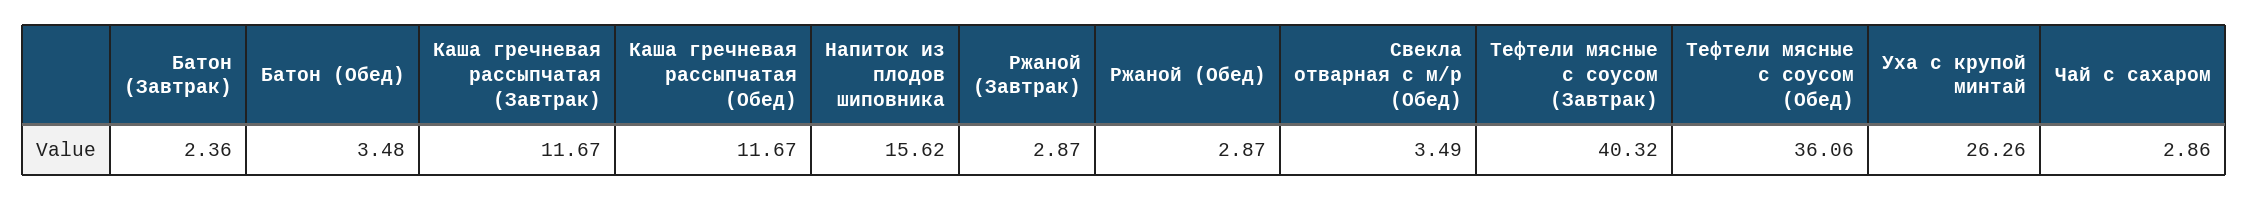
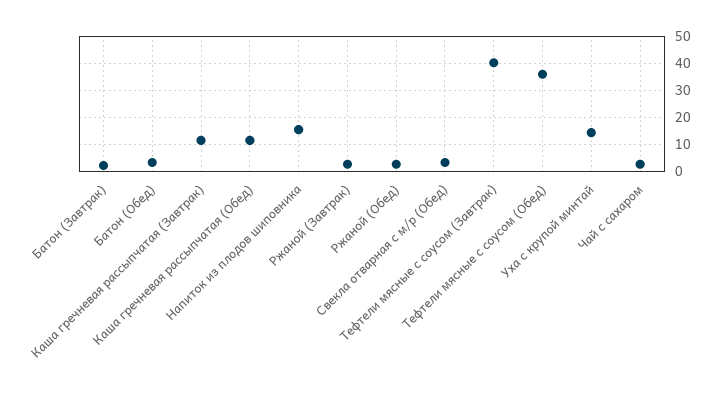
Уха с крупой минтай: 26.26 -> 15

